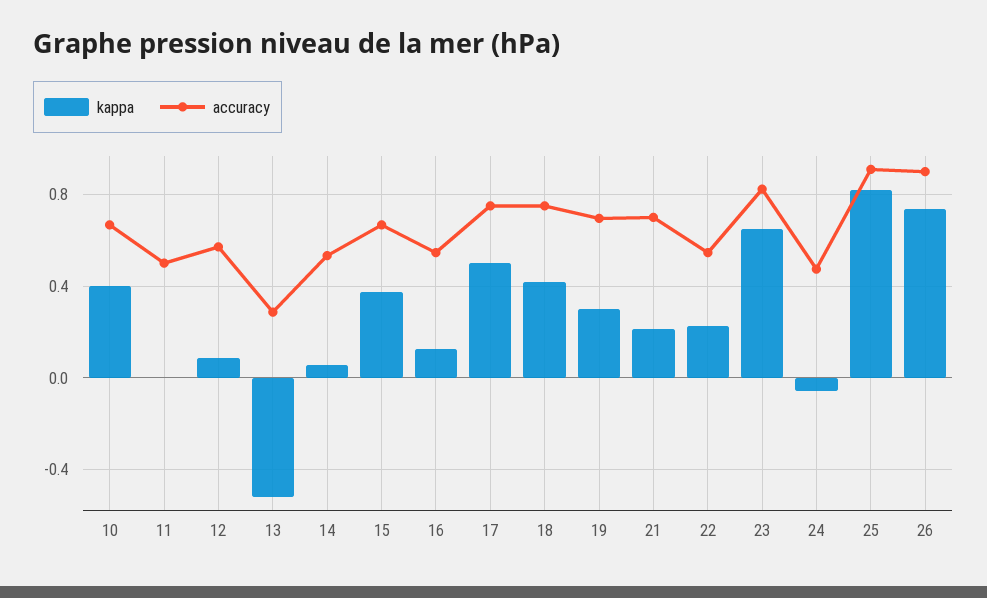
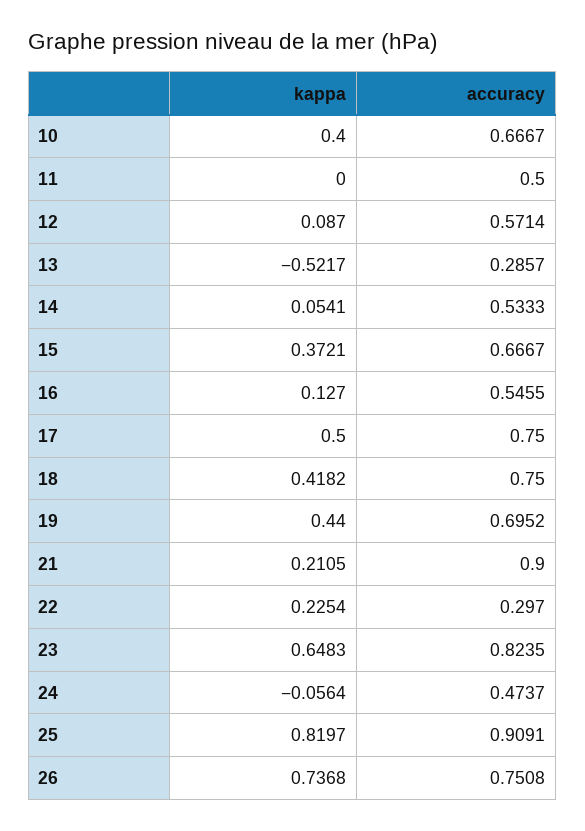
kappa, 19: 0.3 -> 0.44
accuracy, 21: 0.7 -> 0.9
accuracy, 22: 0.55 -> 0.297
accuracy, 26: 0.9 -> 0.7508

